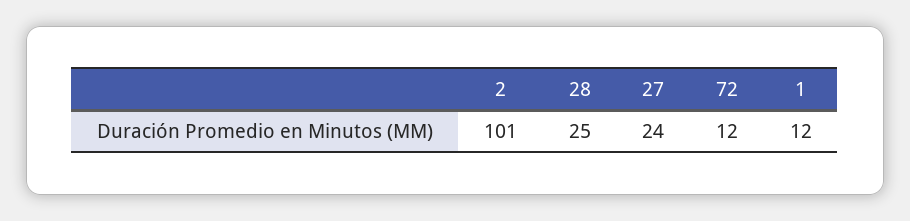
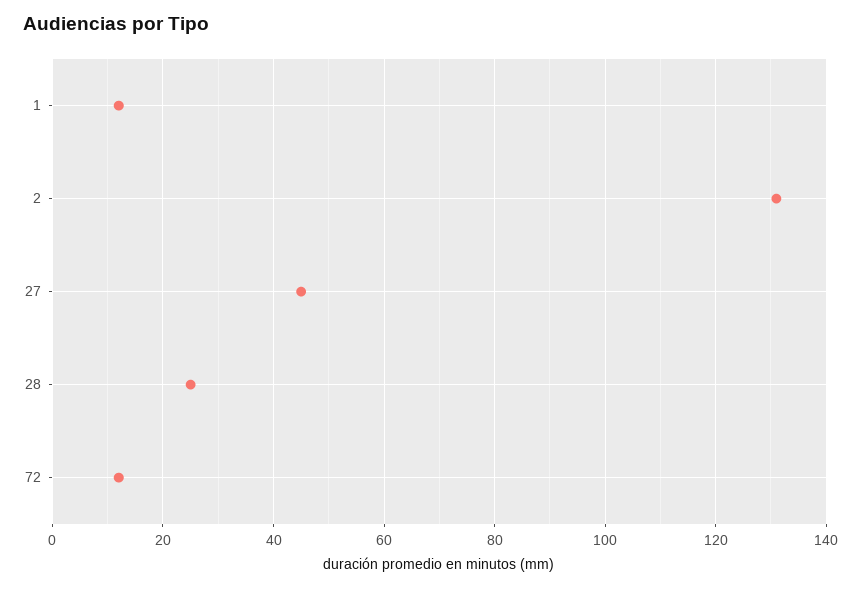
2: 101 -> 130
27: 24 -> 45

